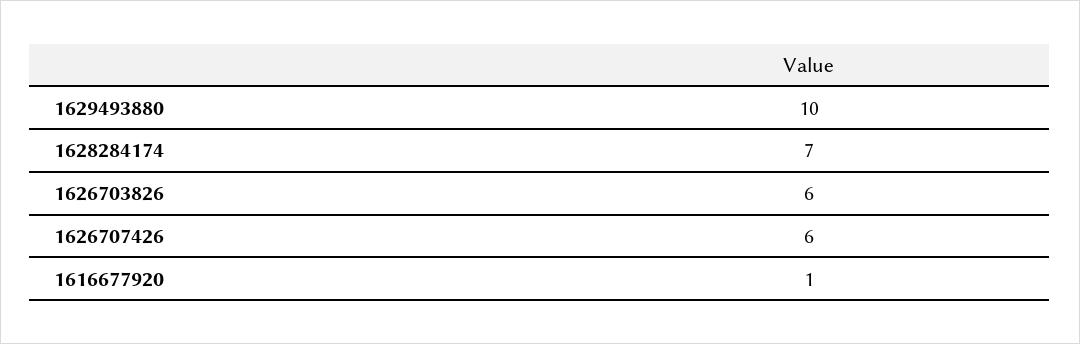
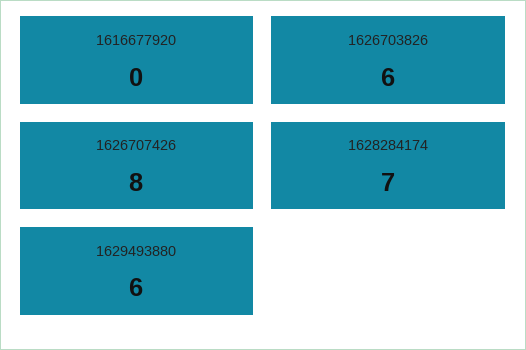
1629493880: 10 -> 6
1626707426: 6 -> 8
1616677920: 1 -> 0

